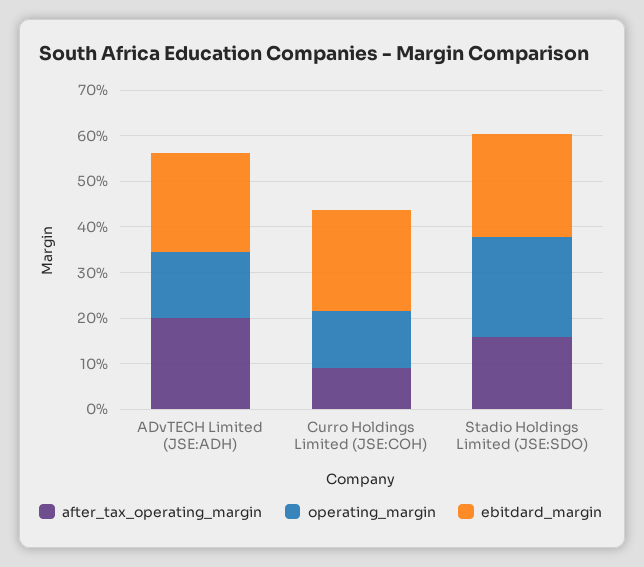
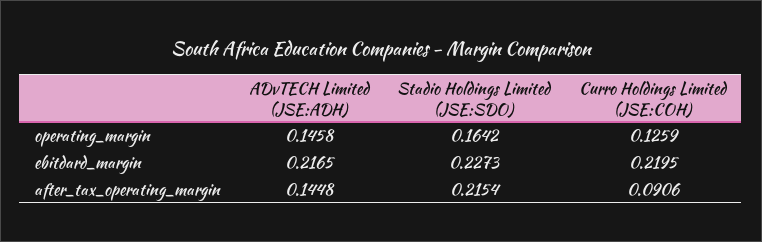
after_tax_operating_margin, ADvTECH Limited (JSE:ADH): 0.2 -> 0.1448
after_tax_operating_margin, Stadio Holdings Limited (JSE:SDO): 0.16 -> 0.2154
operating_margin, Stadio Holdings Limited (JSE:SDO): 0.22 -> 0.1642

